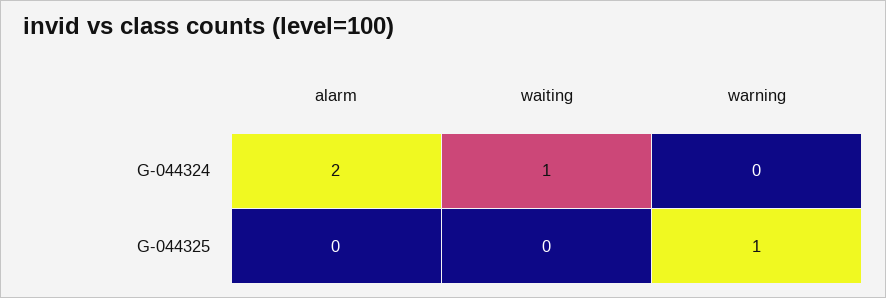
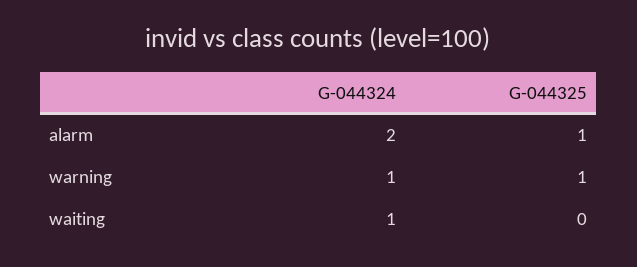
warning, G-044324: 0 -> 1
alarm, G-044325: 0 -> 1

